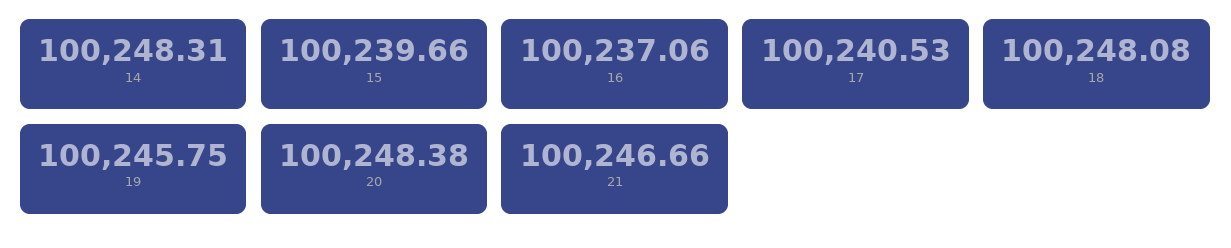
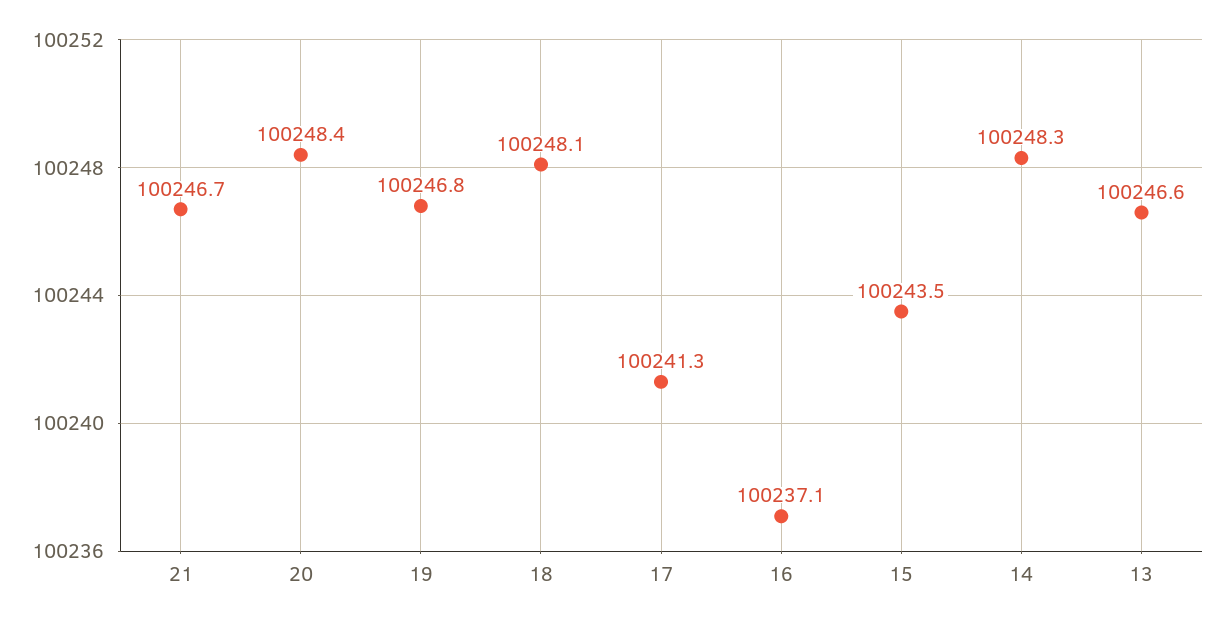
15: 100239.66 -> 100243.5
17: 100240.53 -> 100241.3
19: 100245.75 -> 100246.8
13: none -> 100246.6

